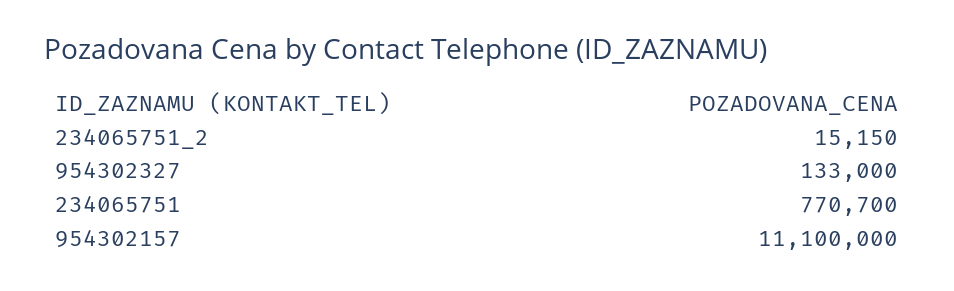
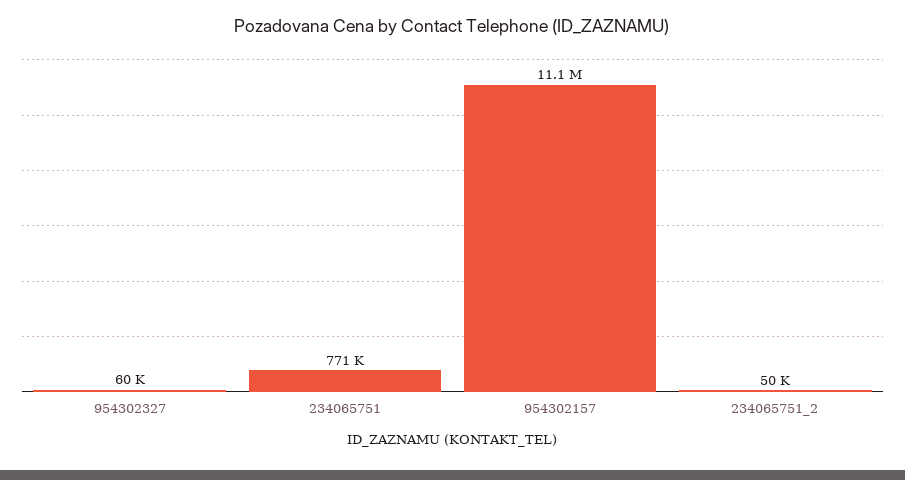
234065751_2: 15150 -> 50000
954302327: 133000 -> 60000

